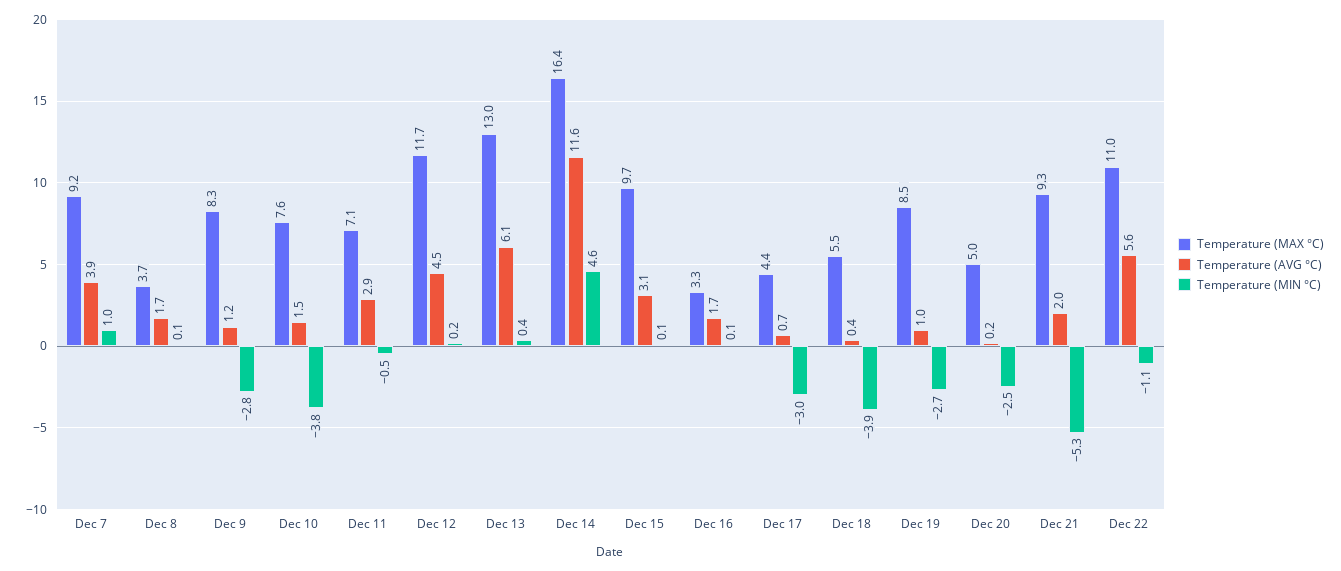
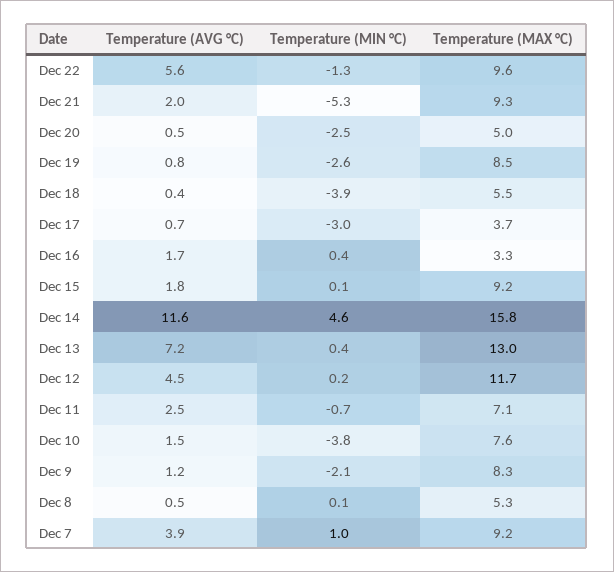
Temperature (MAX °C), Dec 8: 3.7 -> 5.3
Temperature (AVG °C), Dec 8: 1.7 -> 0.5
Temperature (MIN °C), Dec 9: -2.8 -> -2.1
Temperature (AVG °C), Dec 11: 2.9 -> 2.5
Temperature (MIN °C), Dec 11: -0.5 -> -0.7
Temperature (AVG °C), Dec 13: 6.1 -> 7.2
Temperature (MAX °C), Dec 14: 16.4 -> 15.8
Temperature (MAX °C), Dec 15: 9.7 -> 9.2
Temperature (AVG °C), Dec 15: 3.1 -> 1.8
Temperature (MIN °C), Dec 16: 0.1 -> 0.4
Temperature (MAX °C), Dec 17: 4.4 -> 3.7
Temperature (AVG °C), Dec 19: 1 -> 0.8
Temperature (MIN °C), Dec 19: -2.7 -> -2.6
Temperature (AVG °C), Dec 20: 0.2 -> 0.5
Temperature (MAX °C), Dec 22: 11 -> 9.6
Temperature (MIN °C), Dec 22: -1.1 -> -1.3

